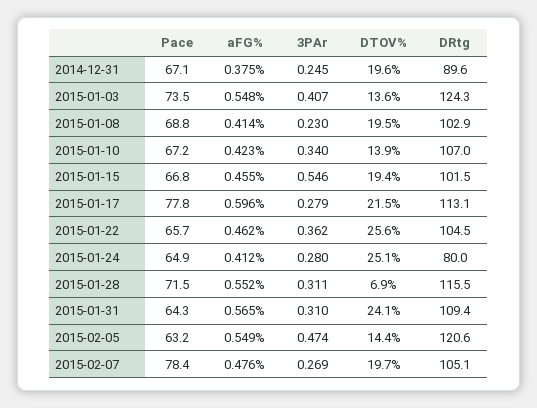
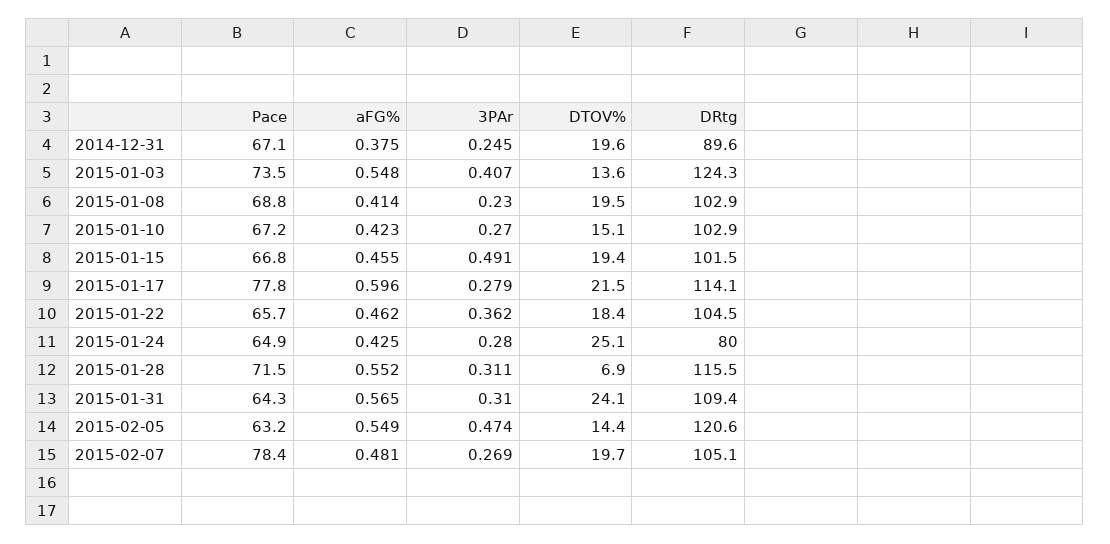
3PAr, 2015-01-10: 0.34 -> 0.27
DTOV%, 2015-01-10: 13.9 -> 15.1
DRtg, 2015-01-10: 107 -> 102.9
3PAr, 2015-01-15: 0.546 -> 0.491
DRtg, 2015-01-17: 113.1 -> 114.1
DTOV%, 2015-01-22: 25.6 -> 18.4
aFG%, 2015-01-24: 0.412 -> 0.425
aFG%, 2015-02-07: 0.476 -> 0.481

